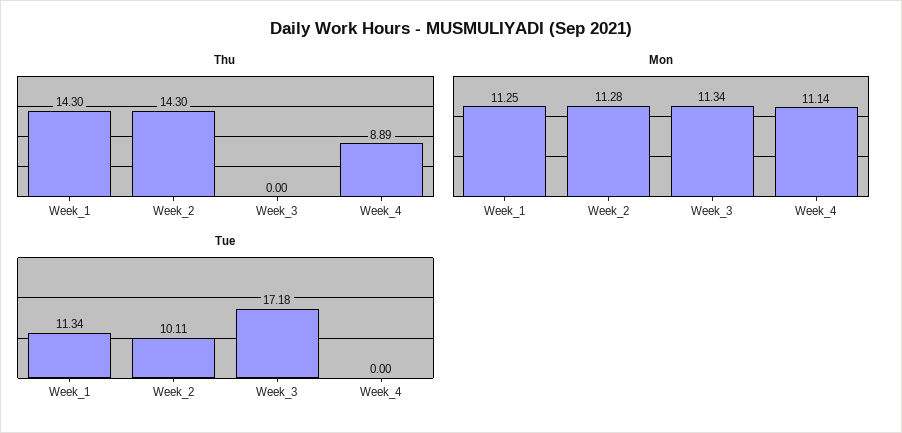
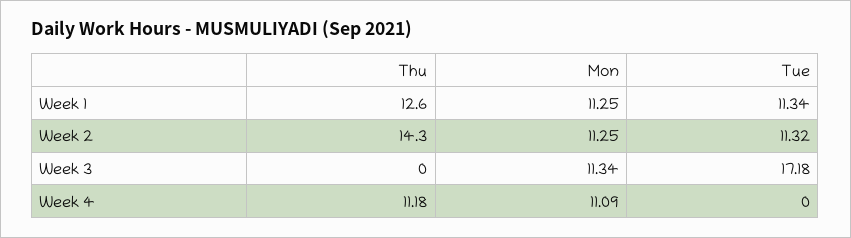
Thu, Week_1: 14.3 -> 12.6
Thu, Week_4: 8.89 -> 11.18
Mon, Week_2: 11.28 -> 11.25
Mon, Week_4: 11.14 -> 11.09
Tue, Week_2: 10.11 -> 11.32

